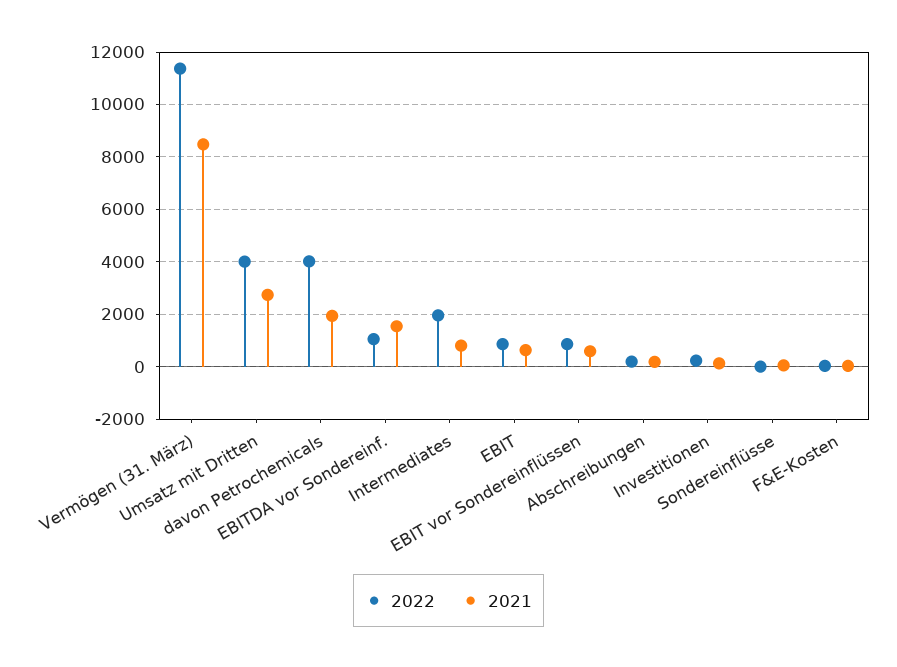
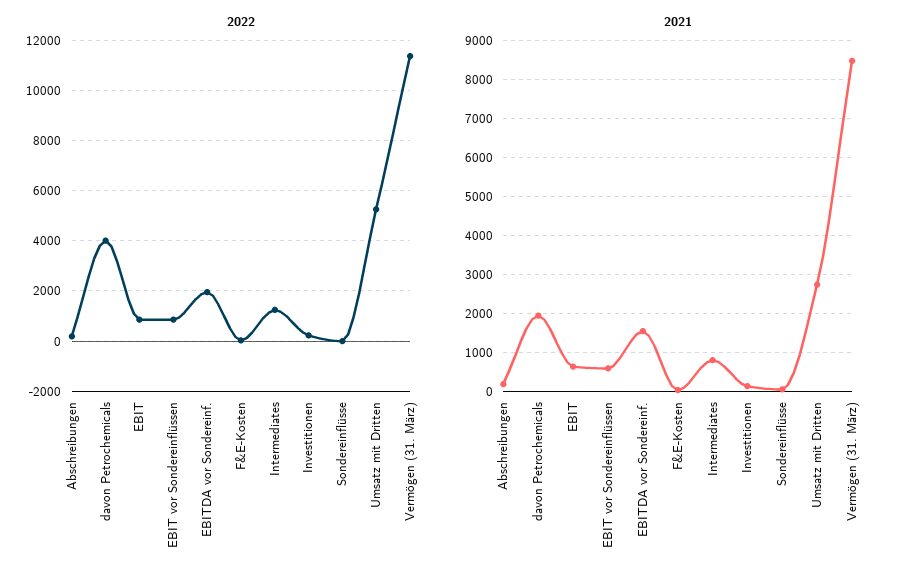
2022, Umsatz mit Dritten: 4000 -> 5250
2022, EBITDA vor Sondereinf.: 1000 -> 2000
2022, Intermediates: 2000 -> 1250

